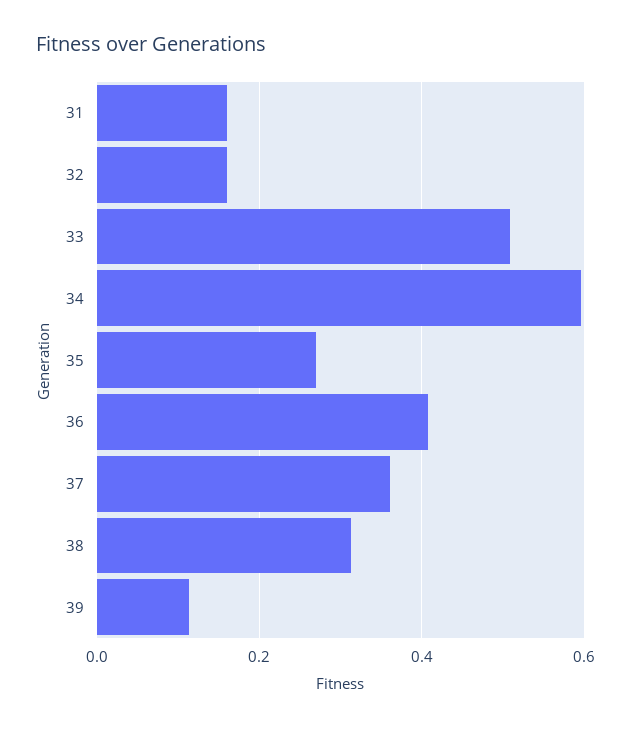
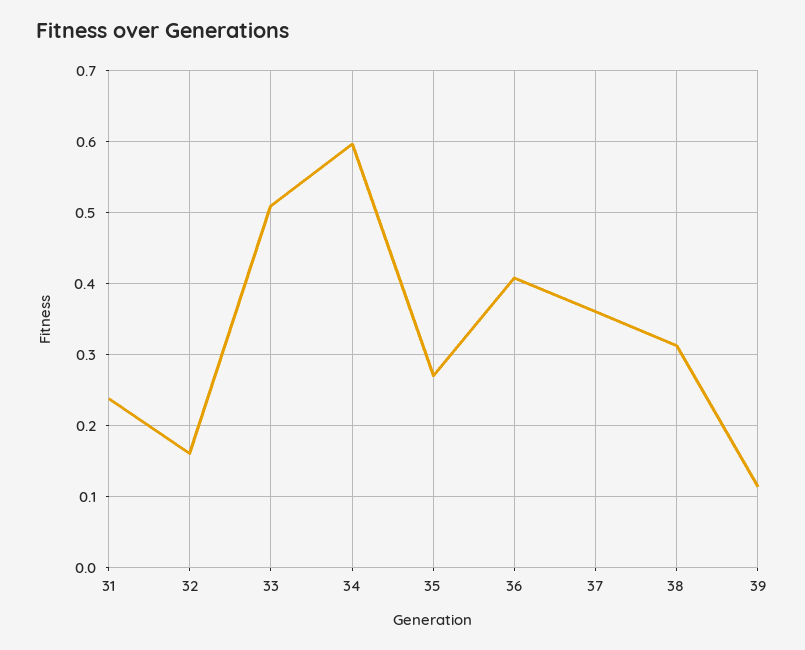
31: 0.16 -> 0.24

